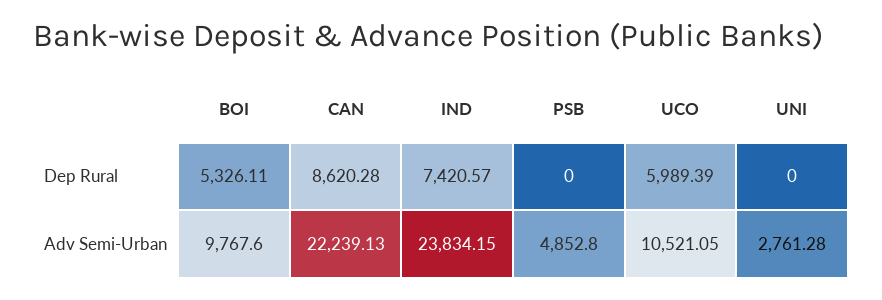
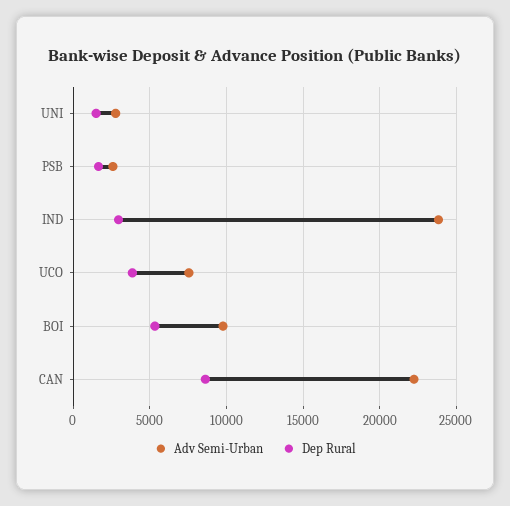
Dep Rural, IND: 7420.57 -> 3000
Dep Rural, PSB: 0 -> 1500
Dep Rural, UCO: 5989.39 -> 4000
Dep Rural, UNI: 0 -> 1500
Adv Semi-Urban, PSB: 4852.8 -> 2500
Adv Semi-Urban, UCO: 10521.05 -> 7500

